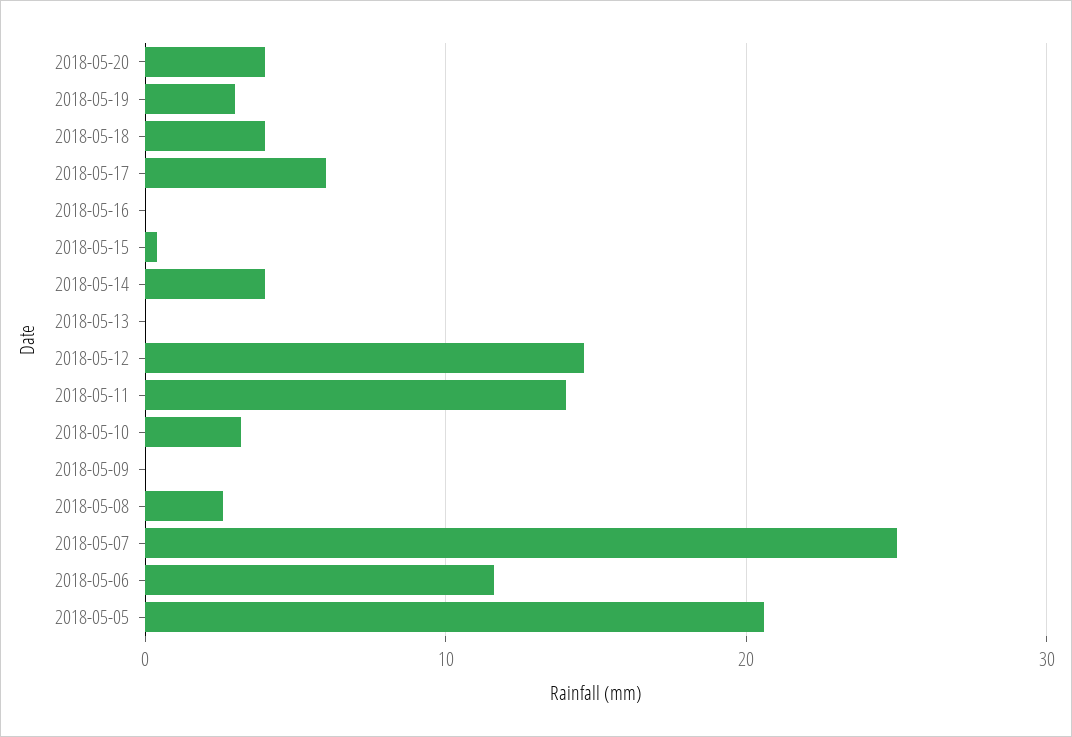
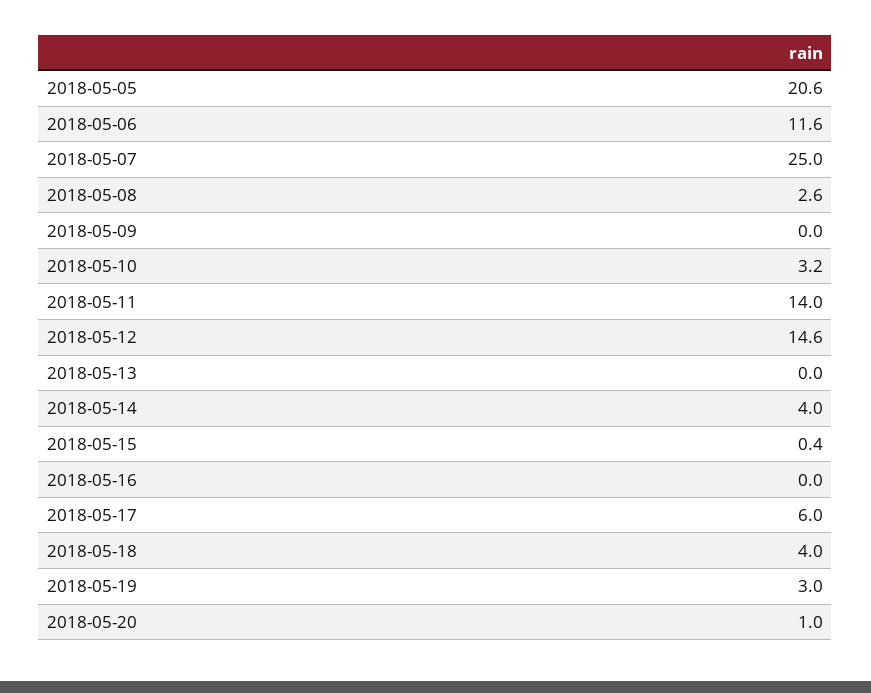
2018-05-20: 4 -> 1

